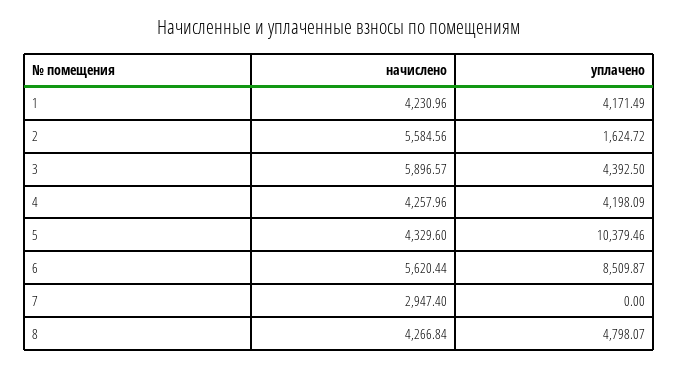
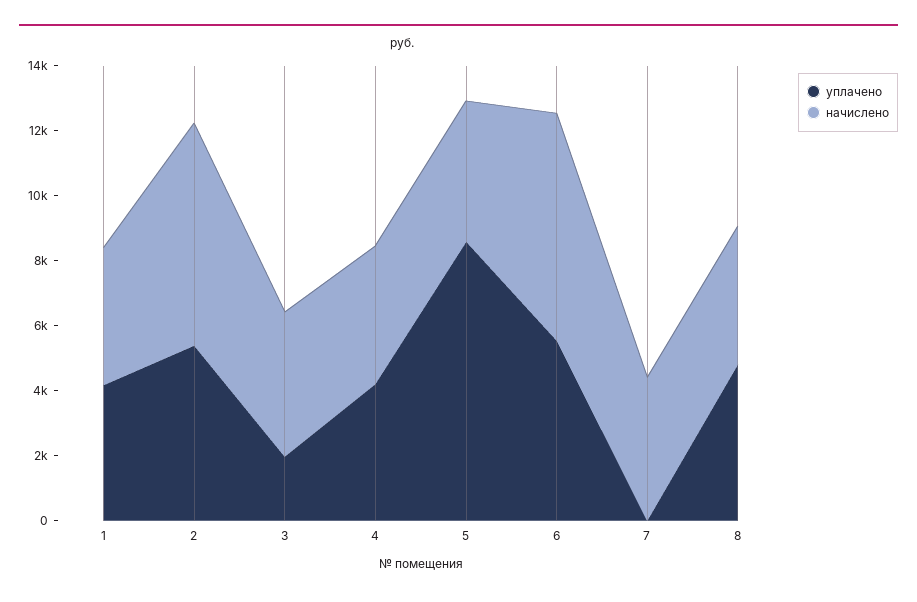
начислено, 2: 5584.56 -> 7000
уплачено, 2: 1624.72 -> 5500
начислено, 3: 5896.57 -> 4500
уплачено, 3: 4392.5 -> 2000
уплачено, 5: 10379.46 -> 8500
начислено, 6: 5620.44 -> 7000
уплачено, 6: 8509.87 -> 5500
начислено, 7: 2947.4 -> 4500

